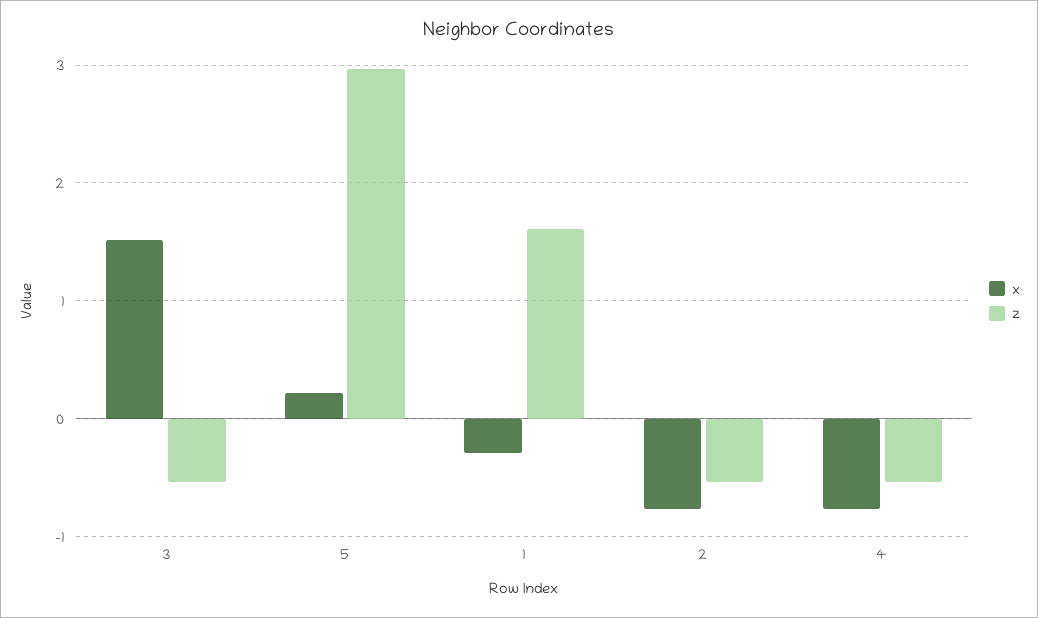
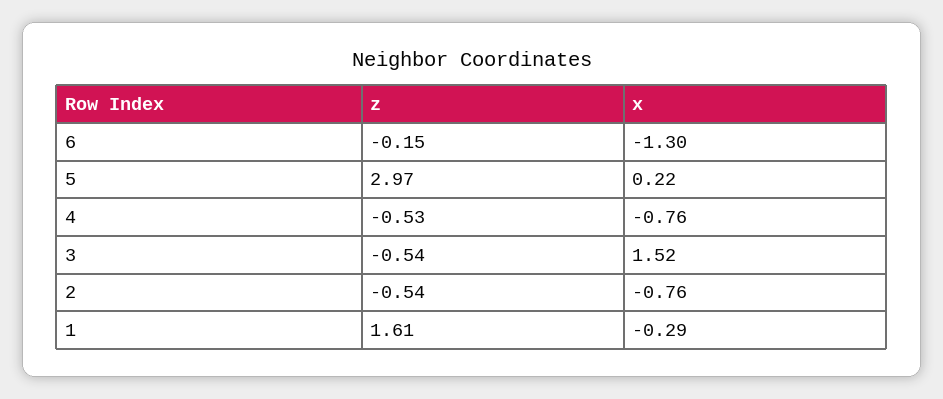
z, 6: none -> -0.15
x, 6: none -> -1.3

